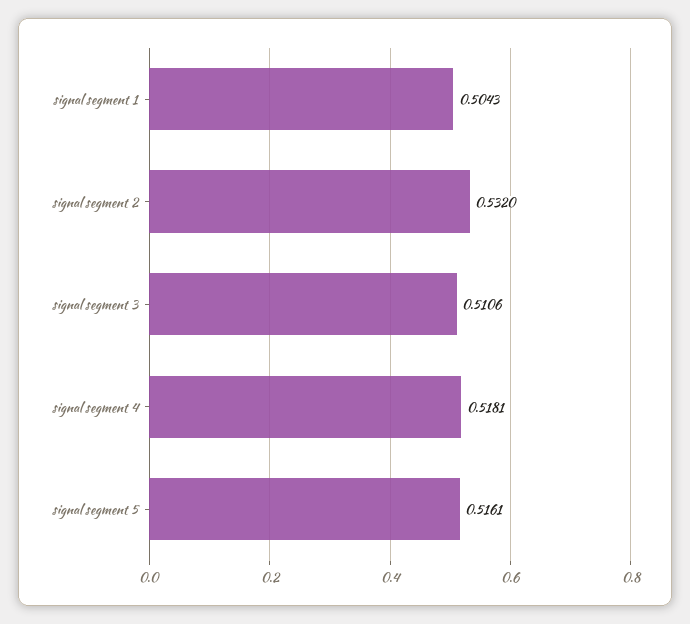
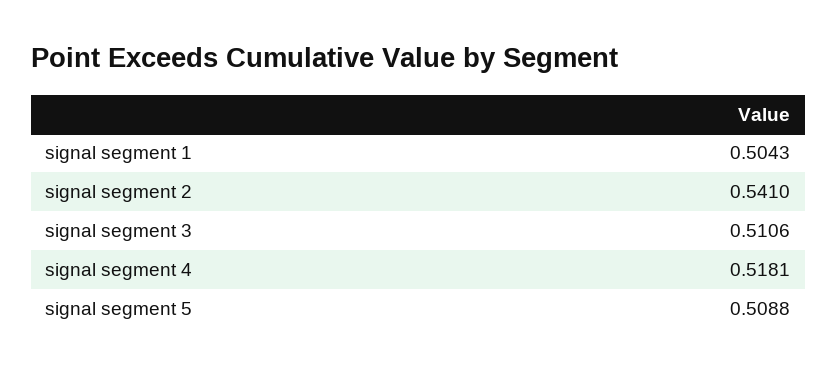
signal segment 2: 0.532 -> 0.541
signal segment 5: 0.5161 -> 0.5088

